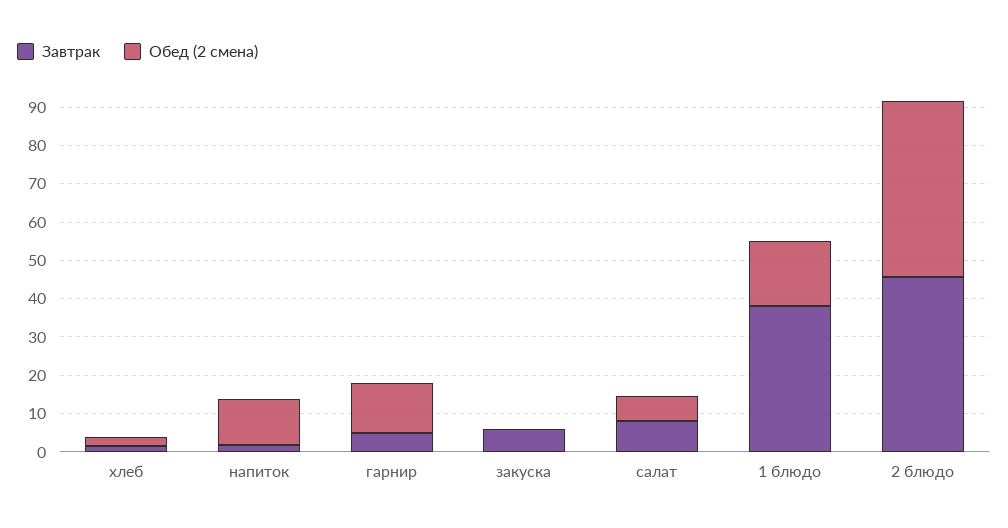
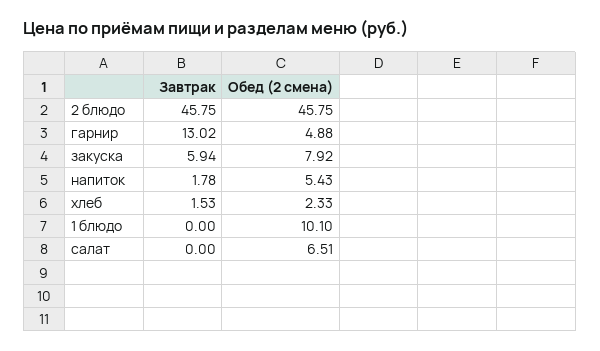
Обед (2 смена), напиток: 12.5 -> 5.43
Завтрак, гарнир: 5 -> 13.02
Обед (2 смена), гарнир: 12.5 -> 4.88
Обед (2 смена), закуска: 0 -> 7.92
Завтрак, салат: 7.5 -> 0
Завтрак, 1 блюдо: 37.5 -> 0
Обед (2 смена), 1 блюдо: 17.5 -> 10.1

